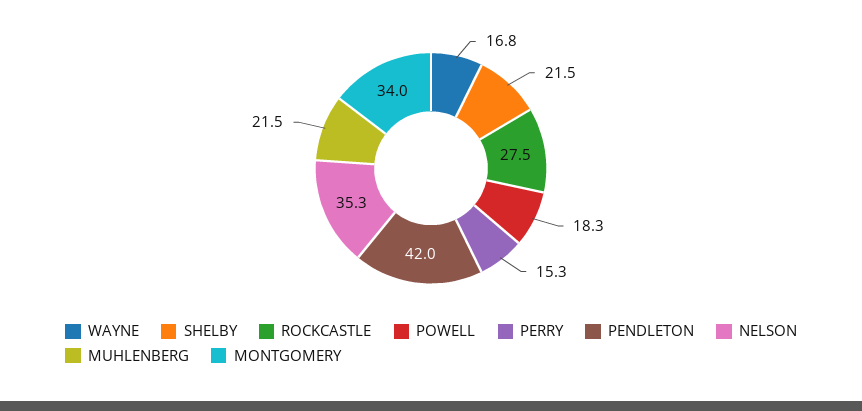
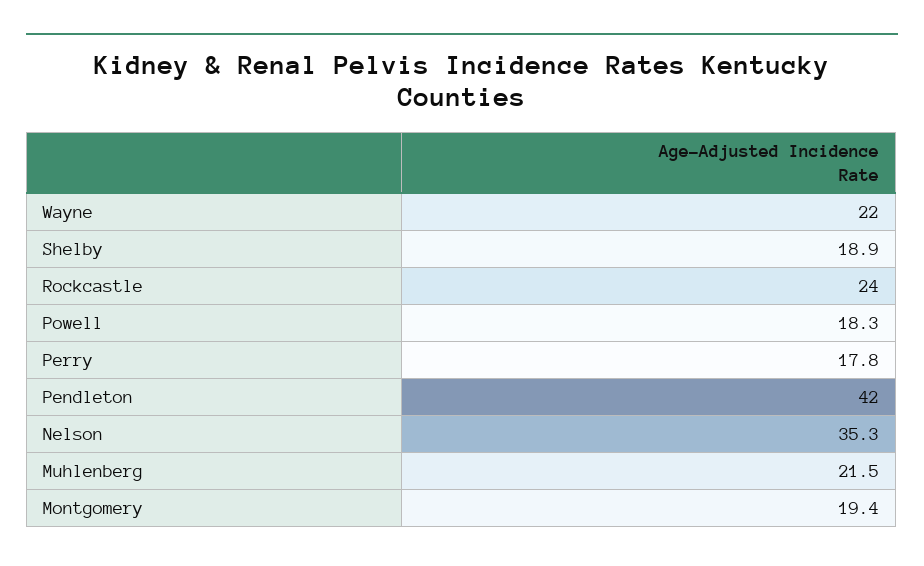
WAYNE: 16.8 -> 22
SHELBY: 21.5 -> 18.9
ROCKCASTLE: 27.5 -> 24
PERRY: 15.3 -> 17.8
MONTGOMERY: 34 -> 19.4

